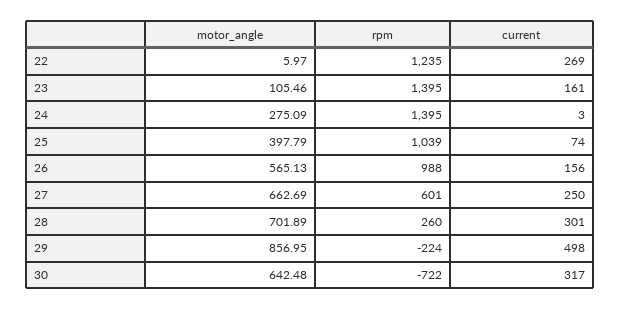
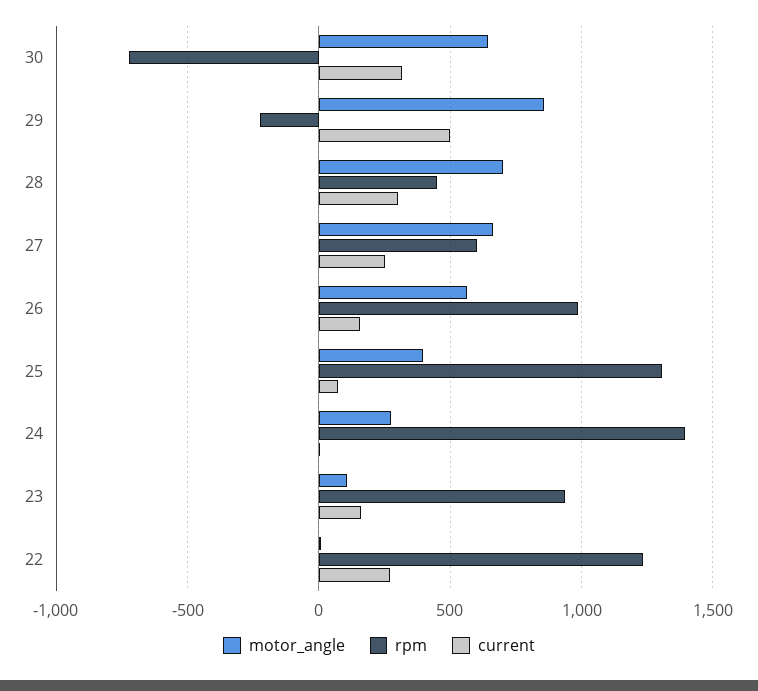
rpm, 23: 1395 -> 950
rpm, 25: 1039 -> 1300
rpm, 28: 260 -> 450

